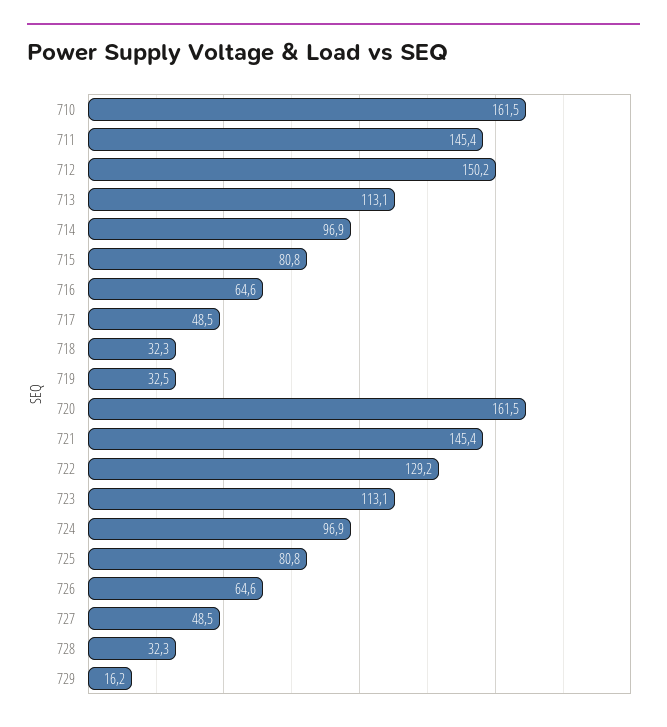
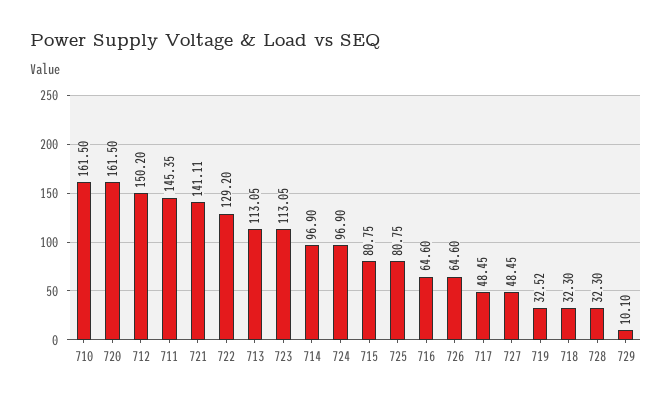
721: 145.4 -> 141.11
729: 16.2 -> 10.1

